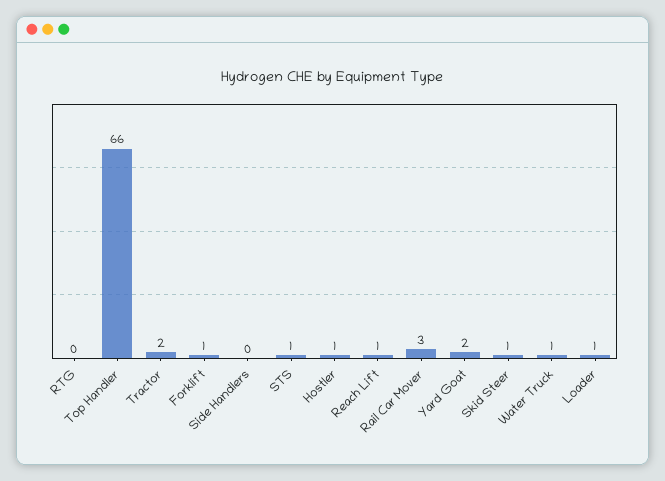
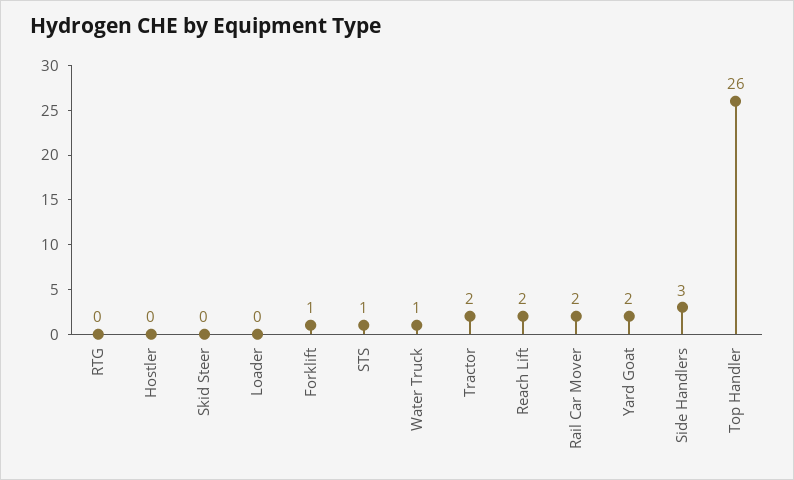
Top Handler: 66 -> 26
Side Handlers: 0 -> 3
Hostler: 1 -> 0
Reach Lift: 1 -> 2
Rail Car Mover: 3 -> 2
Skid Steer: 1 -> 0
Loader: 1 -> 0

